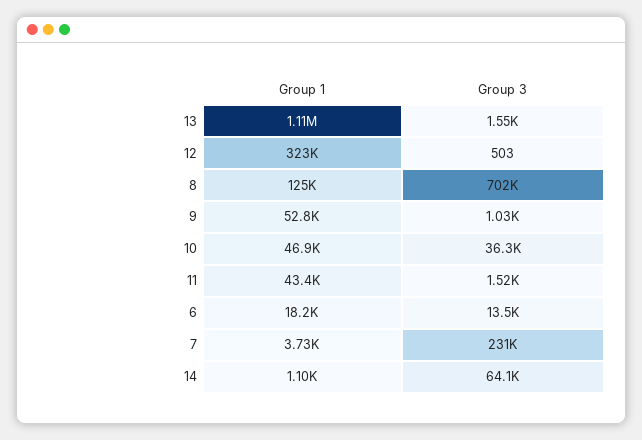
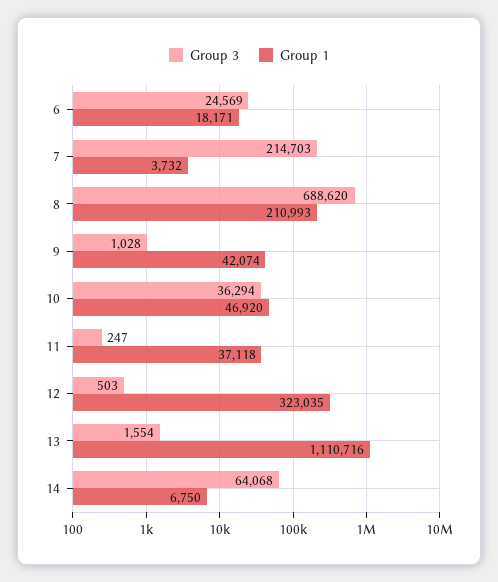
Group 1, 8: 125000 -> 210993
Group 3, 8: 702000 -> 688620
Group 1, 9: 52800 -> 42074
Group 1, 11: 43400 -> 37118
Group 3, 11: 1520 -> 247
Group 3, 6: 13500 -> 24569
Group 3, 7: 231000 -> 214703
Group 1, 14: 1100 -> 6750

